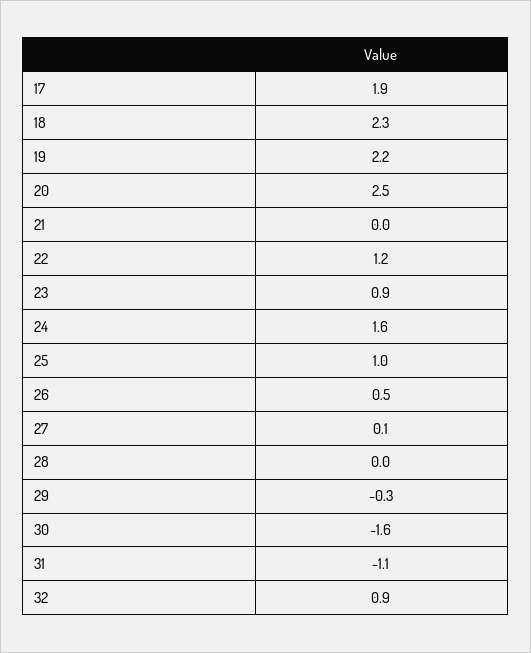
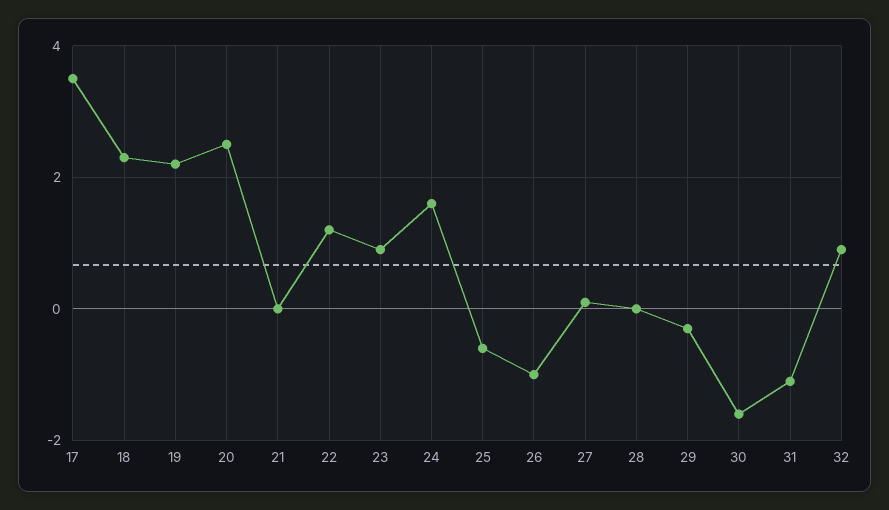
17: 1.9 -> 3.5
25: 1 -> -0.5
26: 0.5 -> -1

